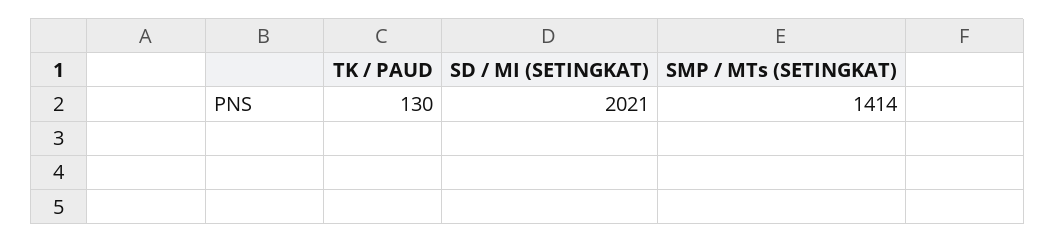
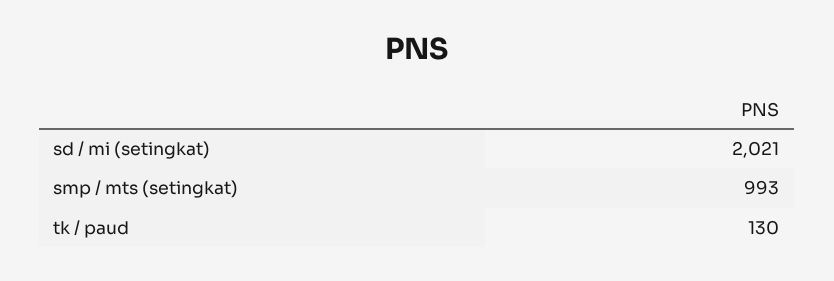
SMP / MTs (SETINGKAT): 1414 -> 993

